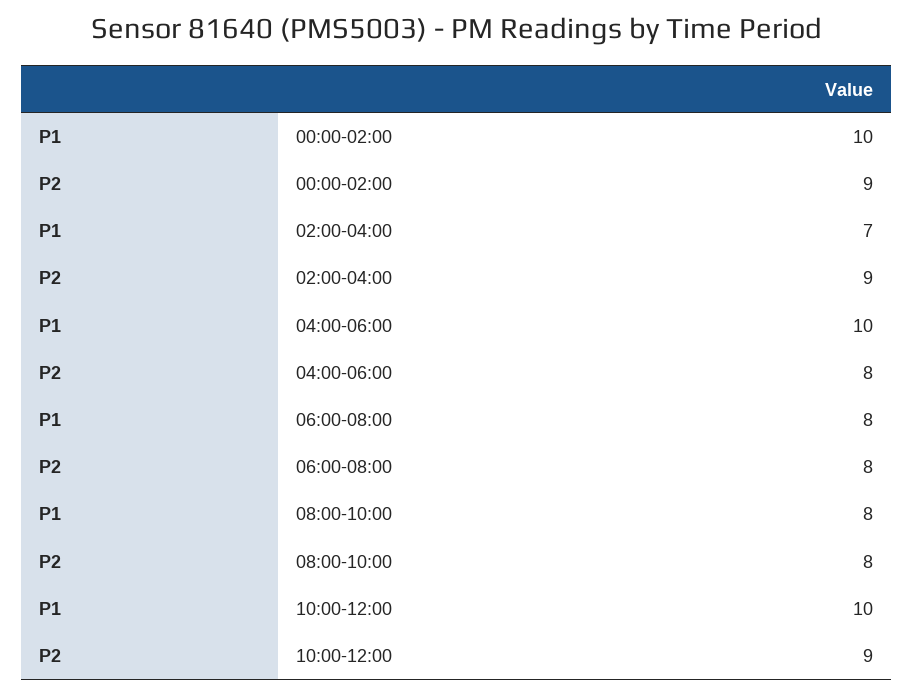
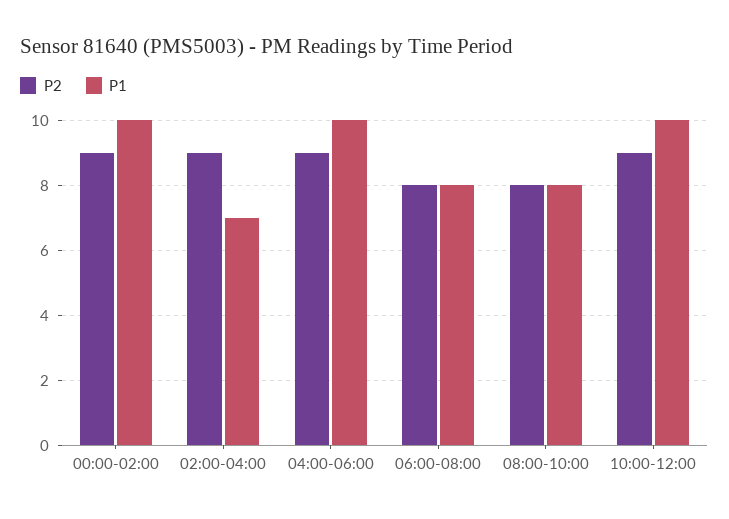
P2, 04:00-06:00: 8 -> 9

